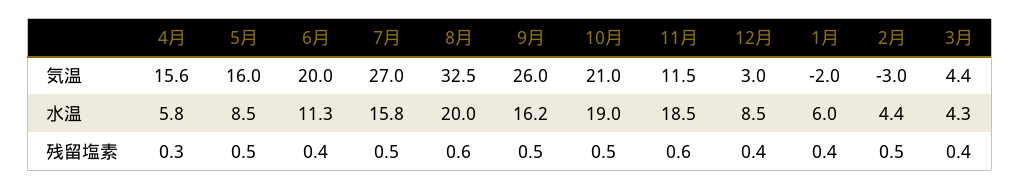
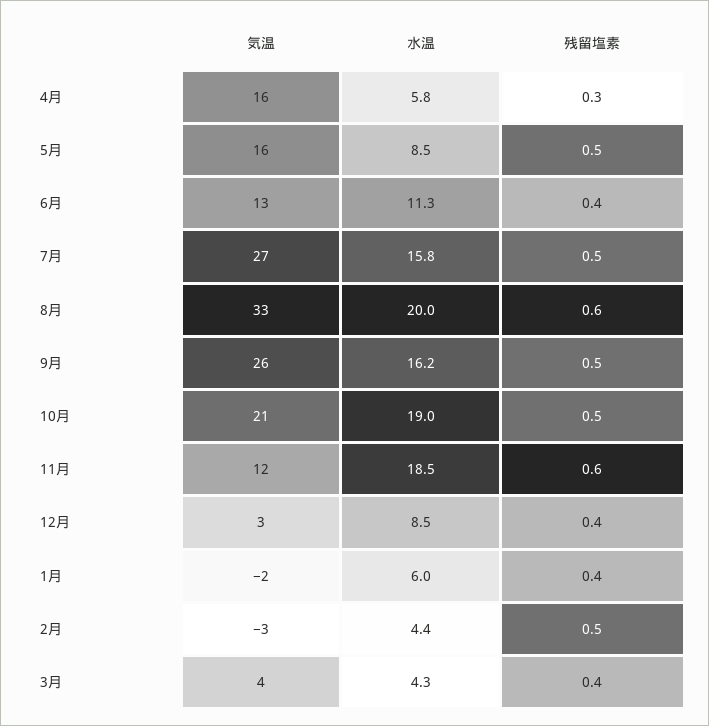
6月, 気温: 20 -> 13

